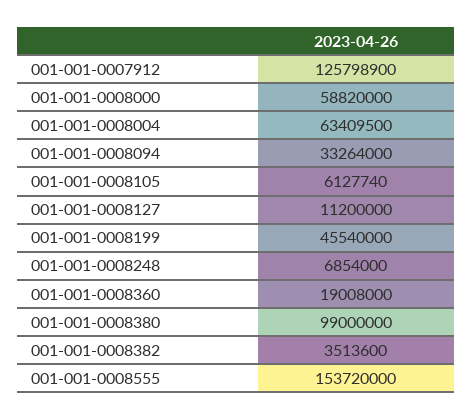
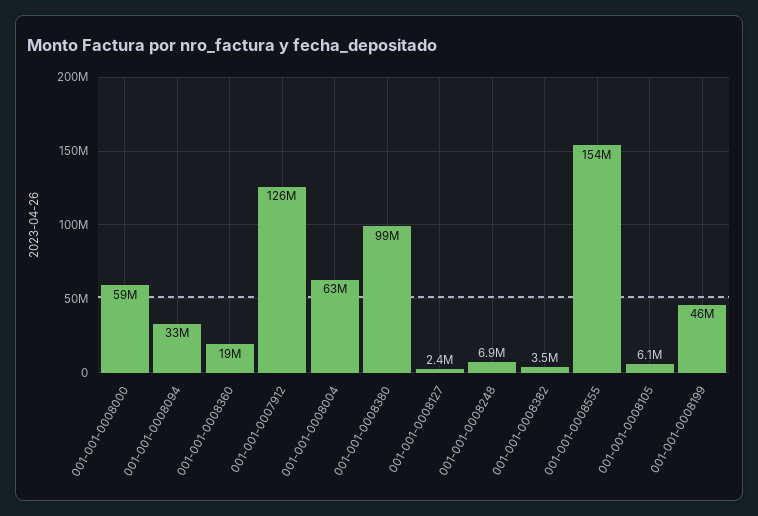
001-001-0008127: 11200000 -> 2400000

